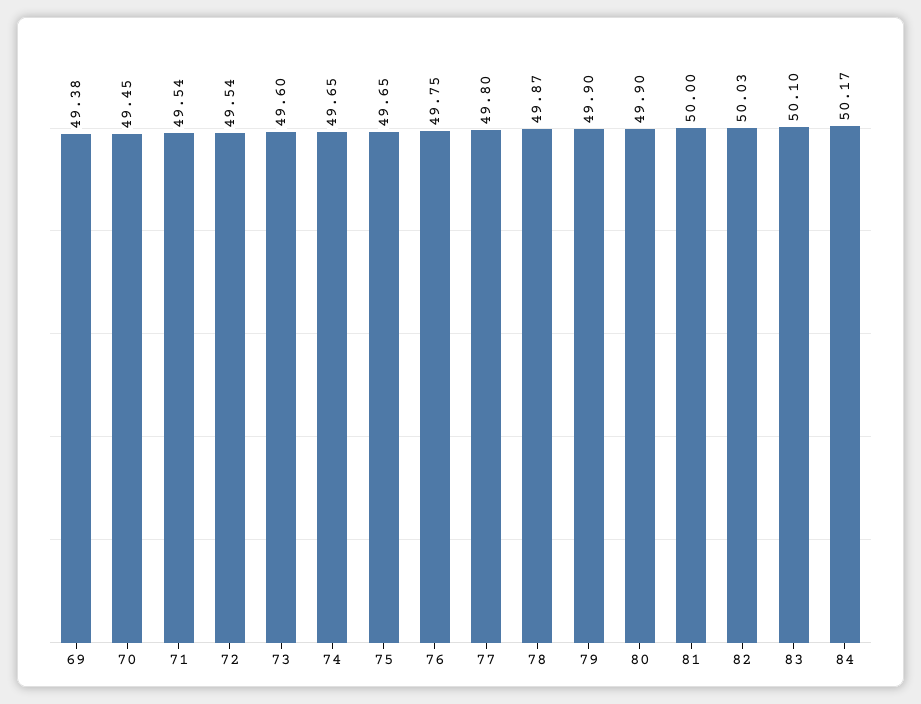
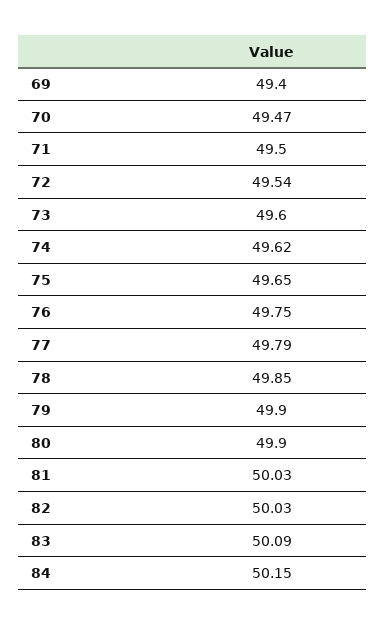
69: 49.38 -> 49.4
70: 49.45 -> 49.47
71: 49.54 -> 49.5
74: 49.65 -> 49.62
77: 49.8 -> 49.79
78: 49.87 -> 49.85
81: 50 -> 50.03
83: 50.1 -> 50.09
84: 50.17 -> 50.15

